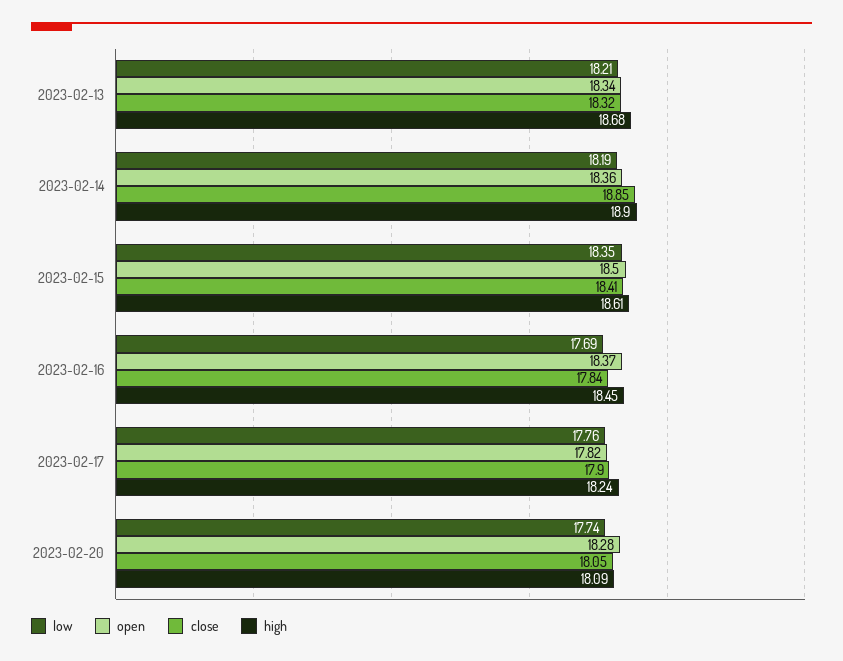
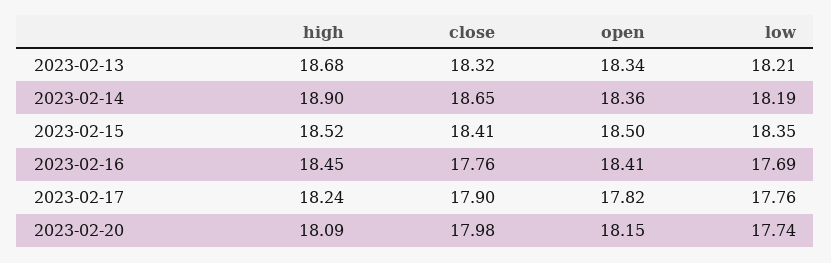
close, 2023-02-14: 18.85 -> 18.65
high, 2023-02-15: 18.61 -> 18.52
open, 2023-02-16: 18.37 -> 18.41
close, 2023-02-16: 17.84 -> 17.76
open, 2023-02-20: 18.28 -> 18.15
close, 2023-02-20: 18.05 -> 17.98

